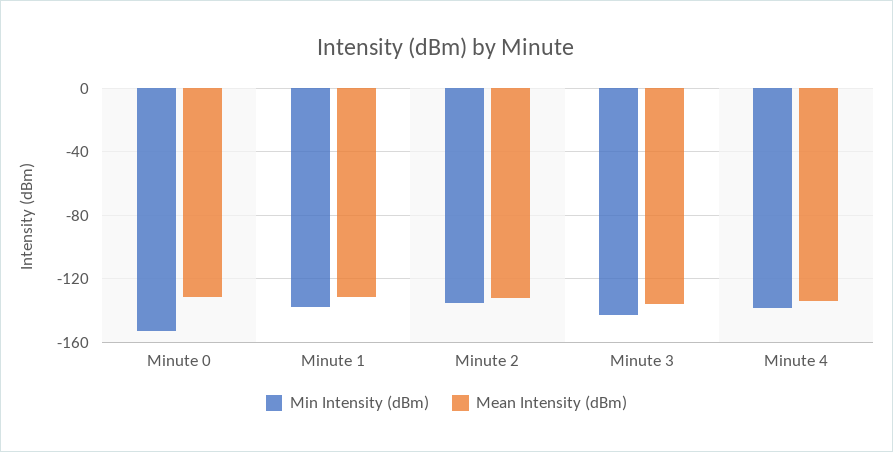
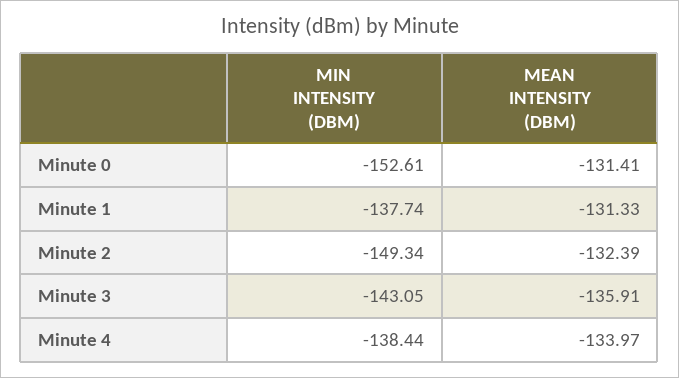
Min Intensity (dBm), Minute 2: -135 -> -149.34

